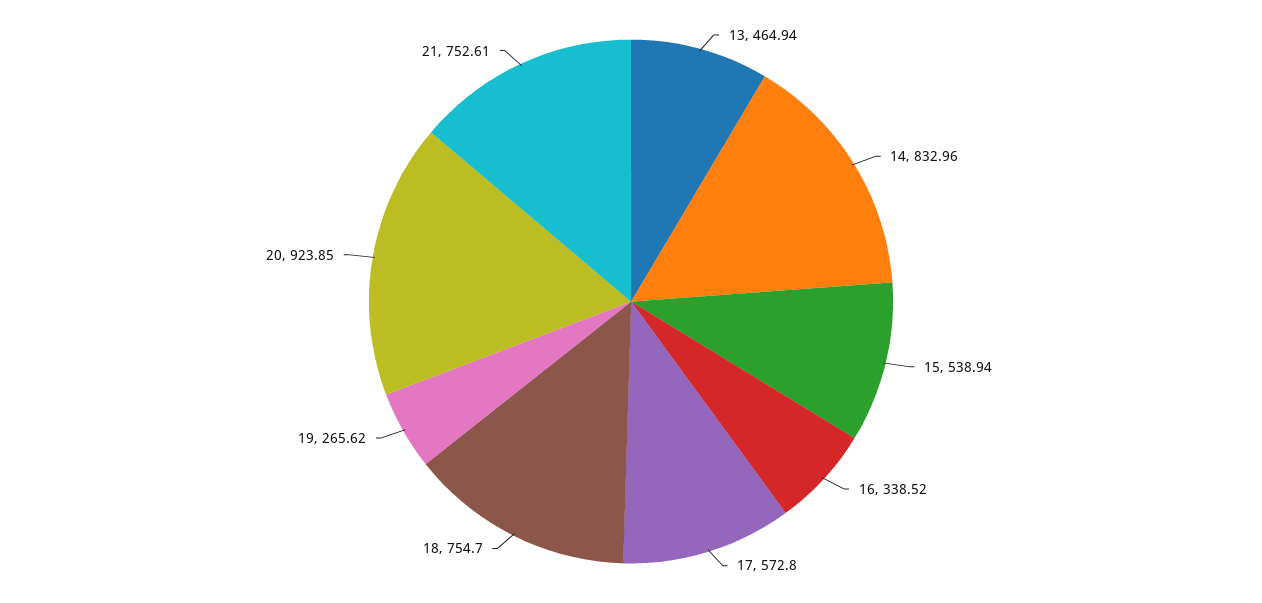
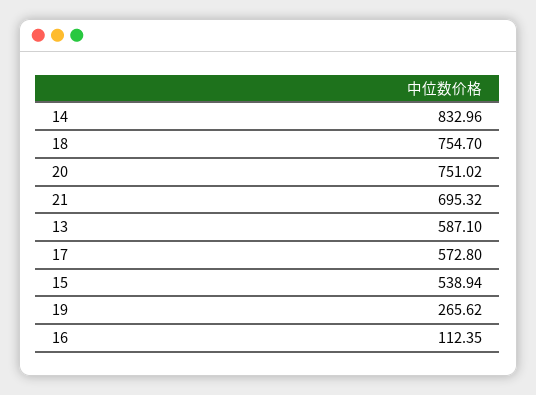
13: 464.94 -> 587.1
16: 338.52 -> 112.35
20: 923.85 -> 751.02
21: 752.61 -> 695.32

